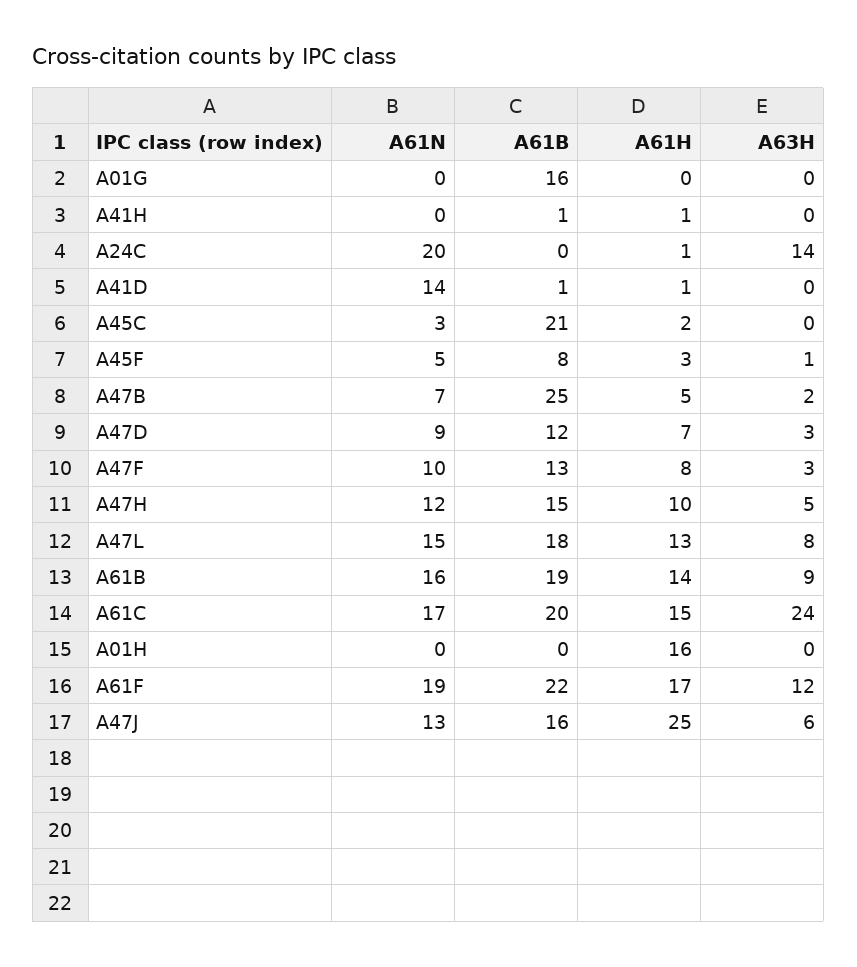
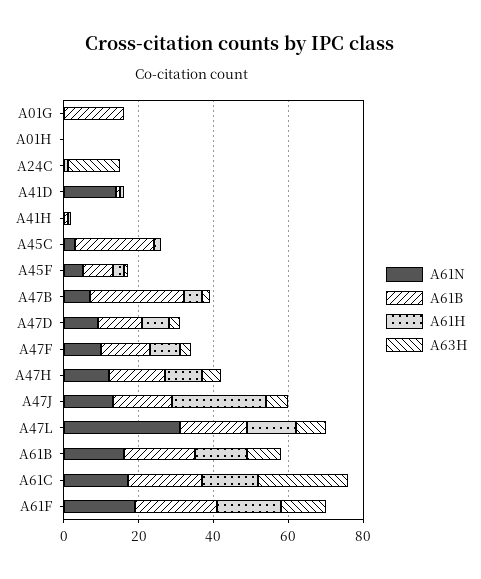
A61N, A24C: 20 -> 0
A61N, A47L: 15 -> 30
A61H, A01H: 16 -> 0

